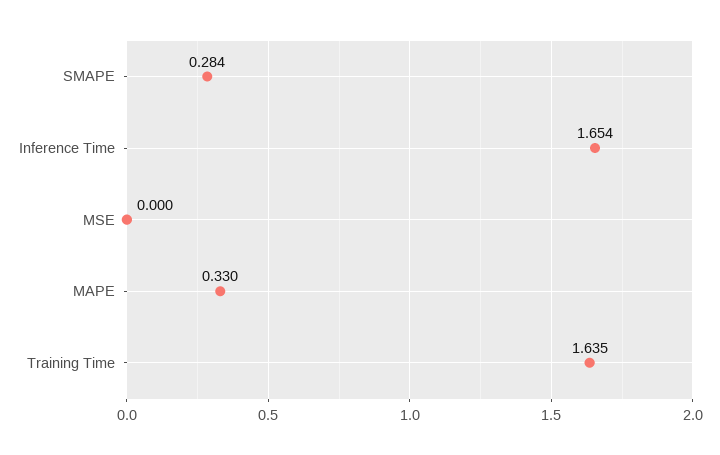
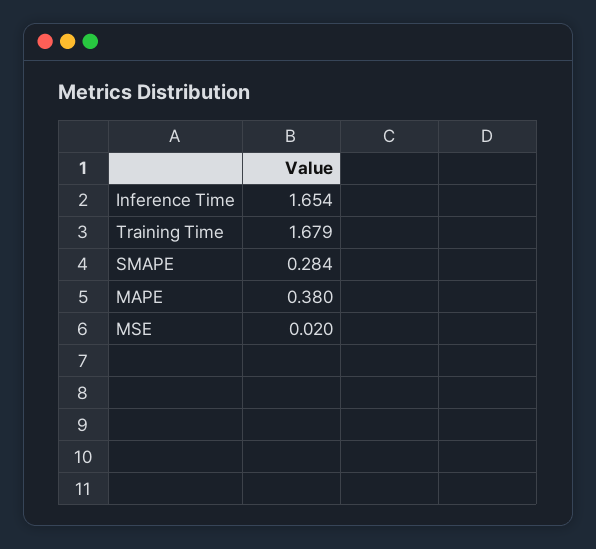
MSE: 0 -> 0.02
MAPE: 0.33 -> 0.38
Training Time: 1.635 -> 1.679

